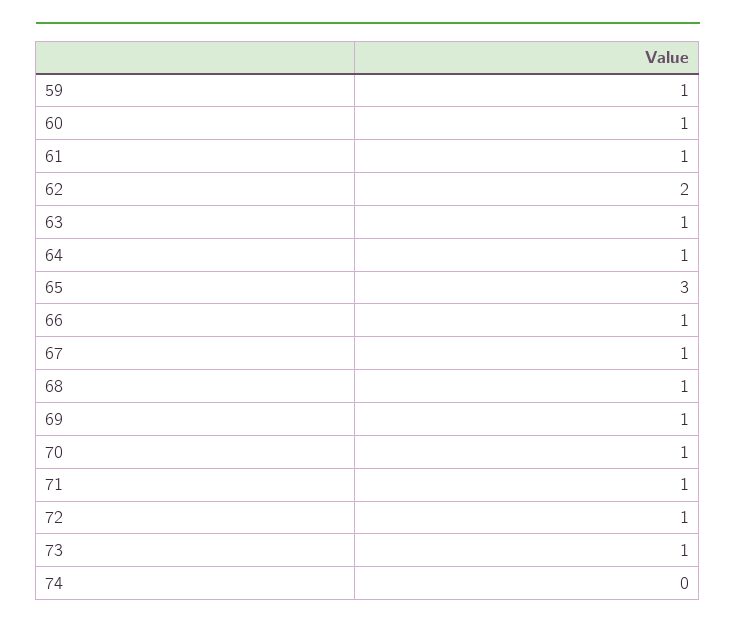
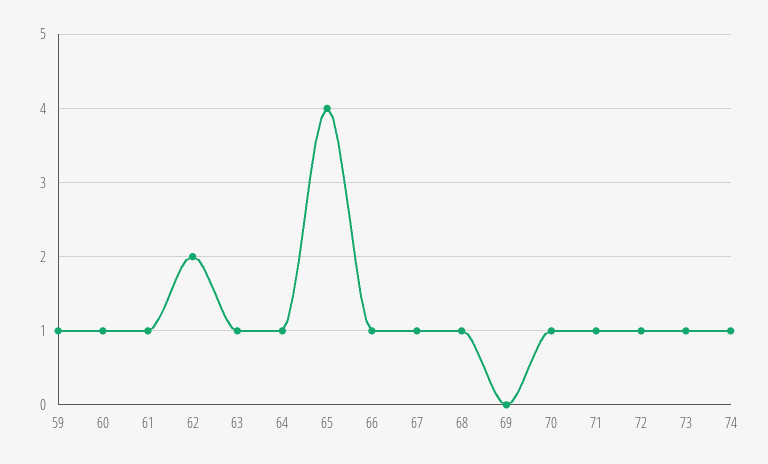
65: 3 -> 4
69: 1 -> 0
74: 0 -> 1

